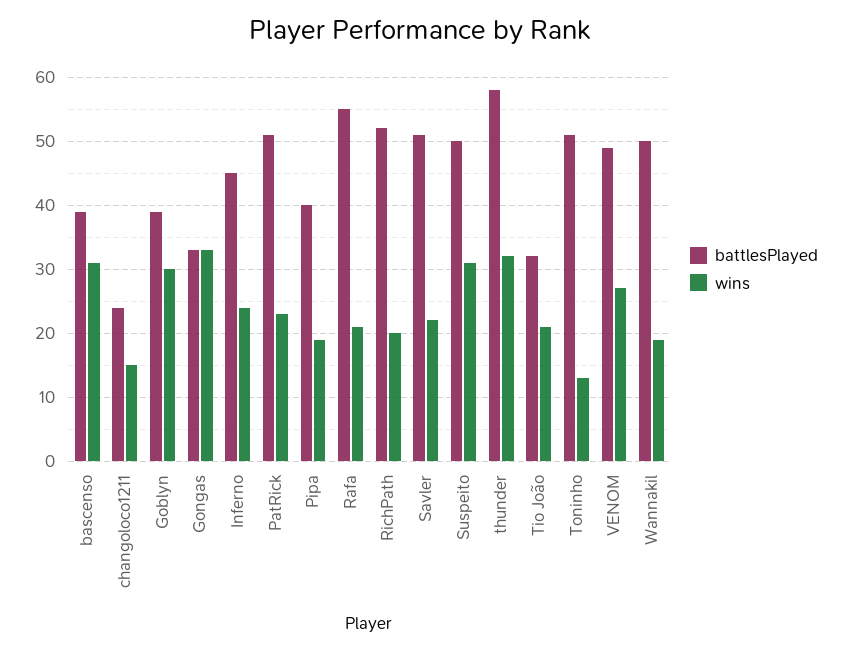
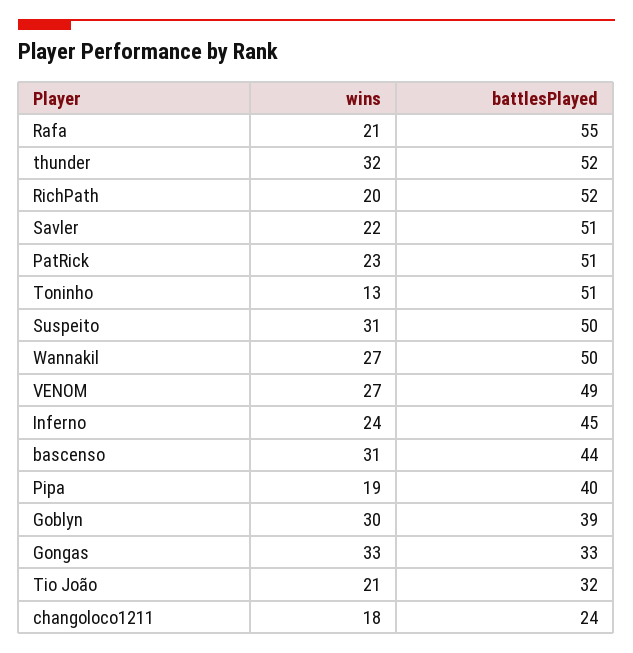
battlesPlayed, bascenso: 39 -> 44
wins, changoloco1211: 15 -> 18
battlesPlayed, thunder: 58 -> 52
wins, Wannakil: 19 -> 27

